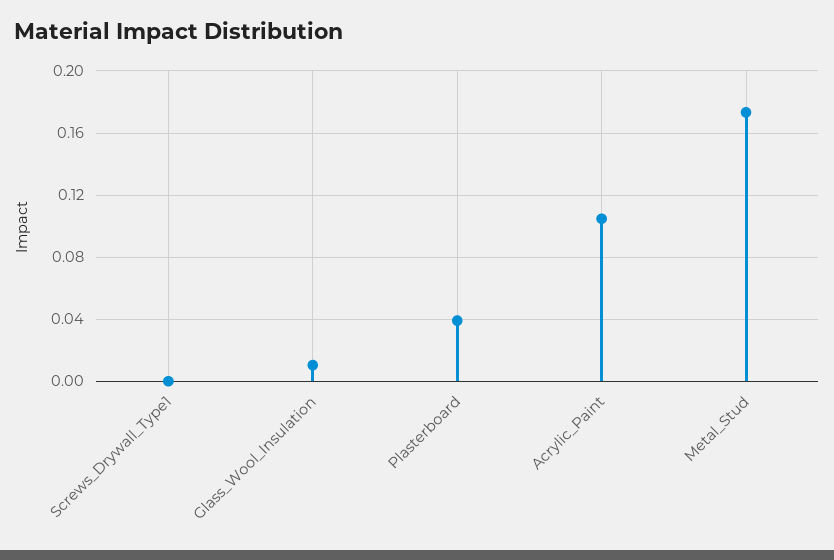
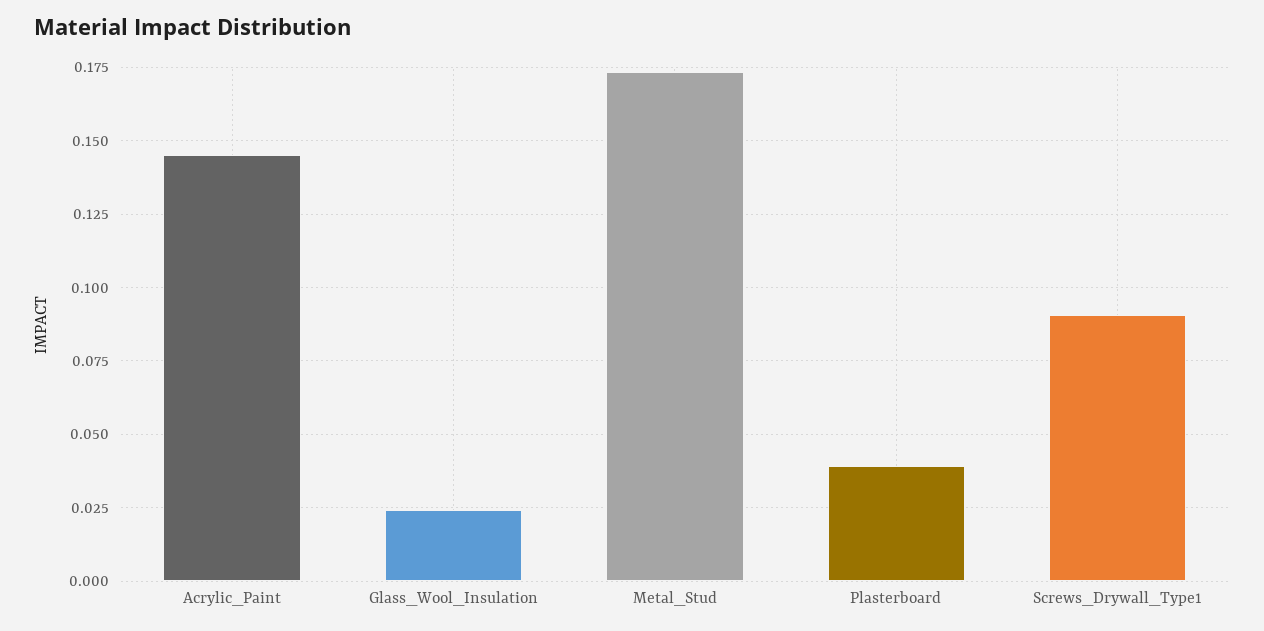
Screws_Drywall_Type1: 0 -> 0.09
Glass_Wool_Insulation: 0.01 -> 0.025
Acrylic_Paint: 0.105 -> 0.145

